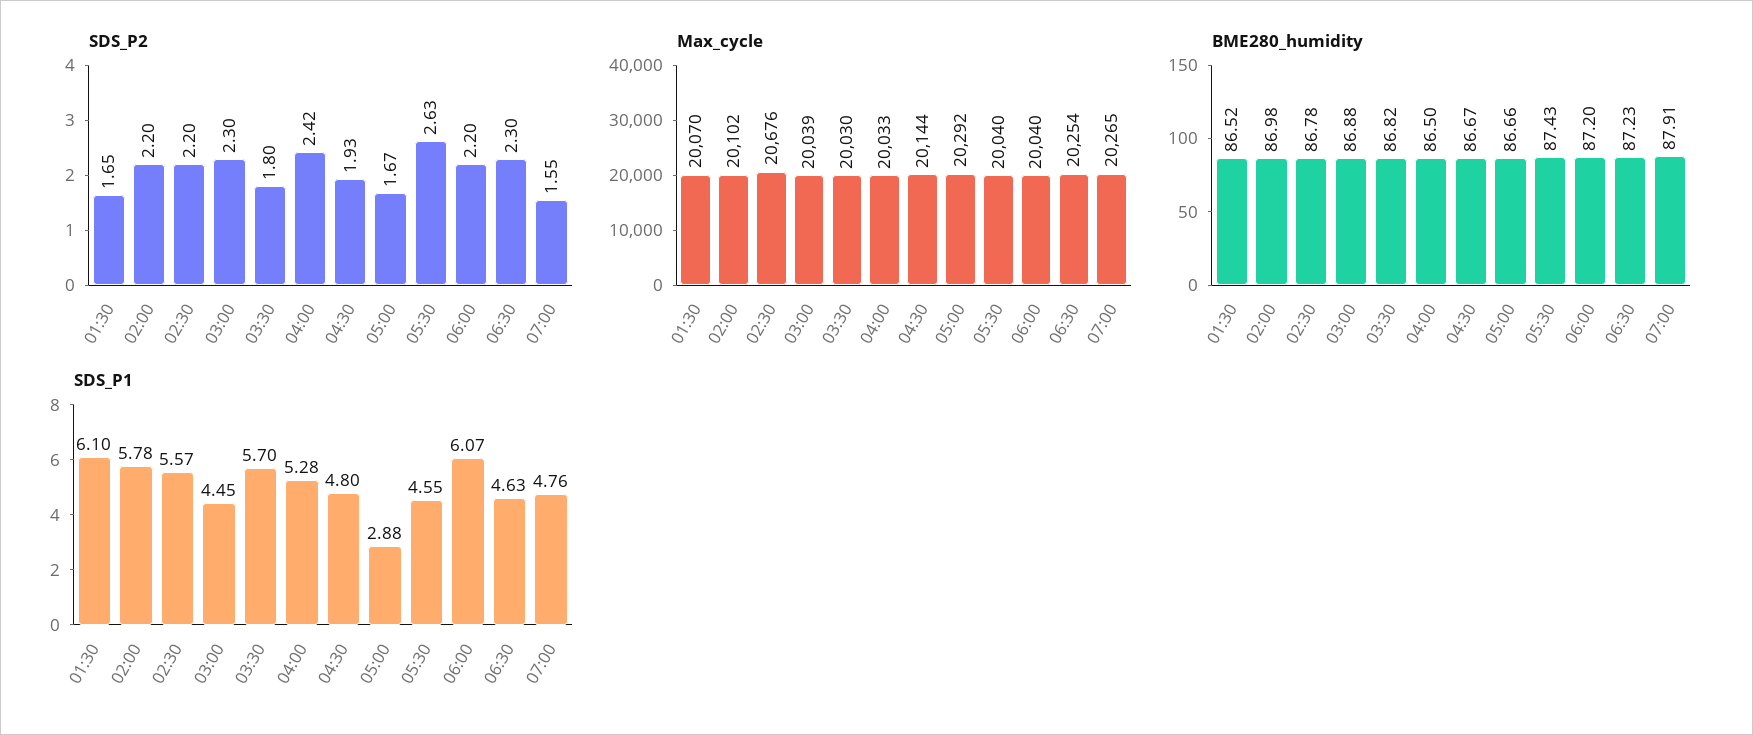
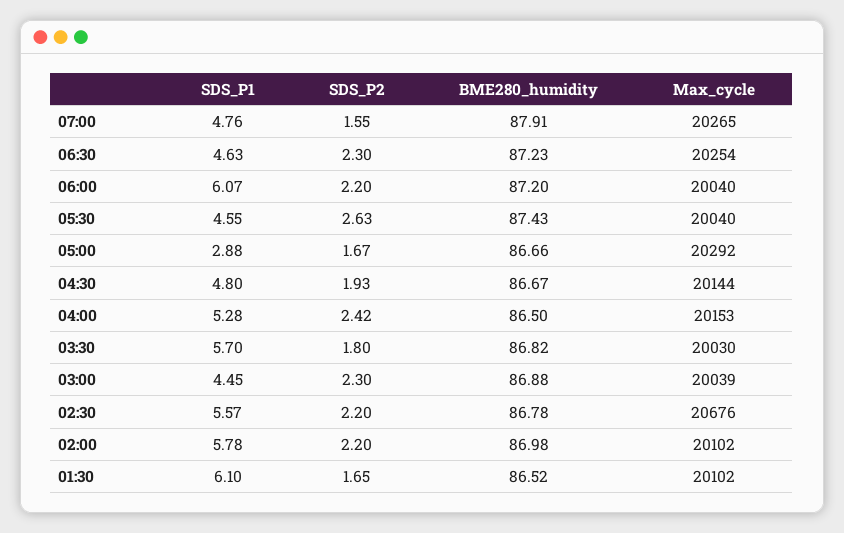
Max_cycle, 01:30: 20070 -> 20102
Max_cycle, 04:00: 20033 -> 20153

